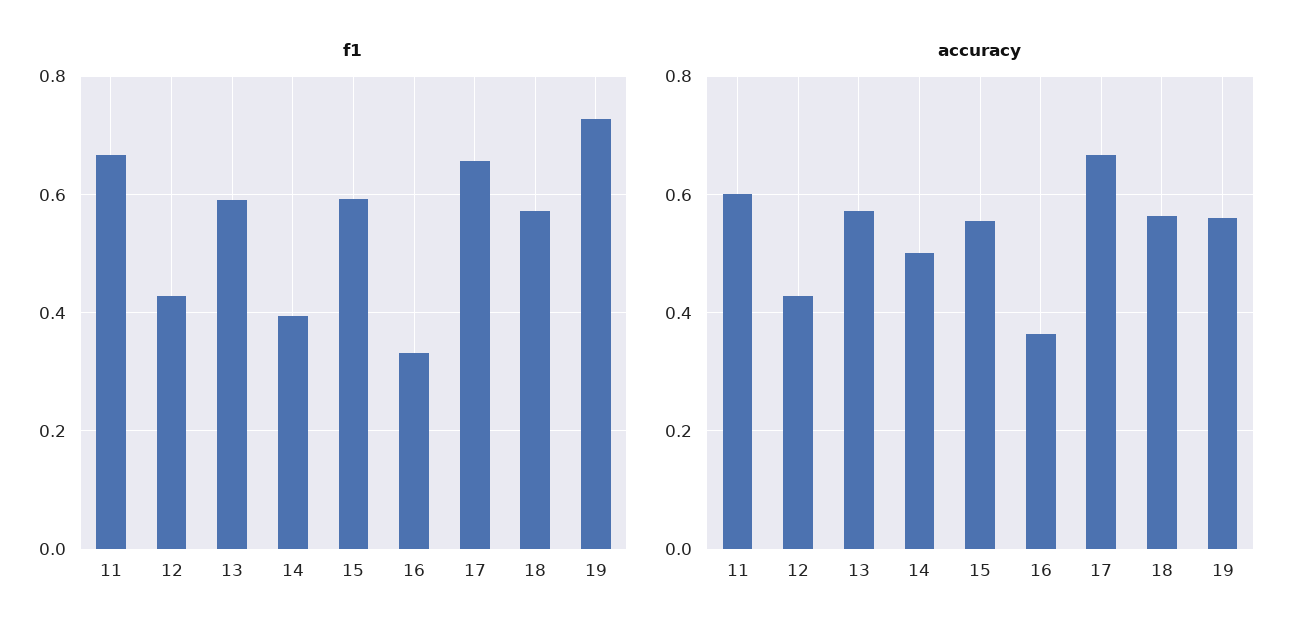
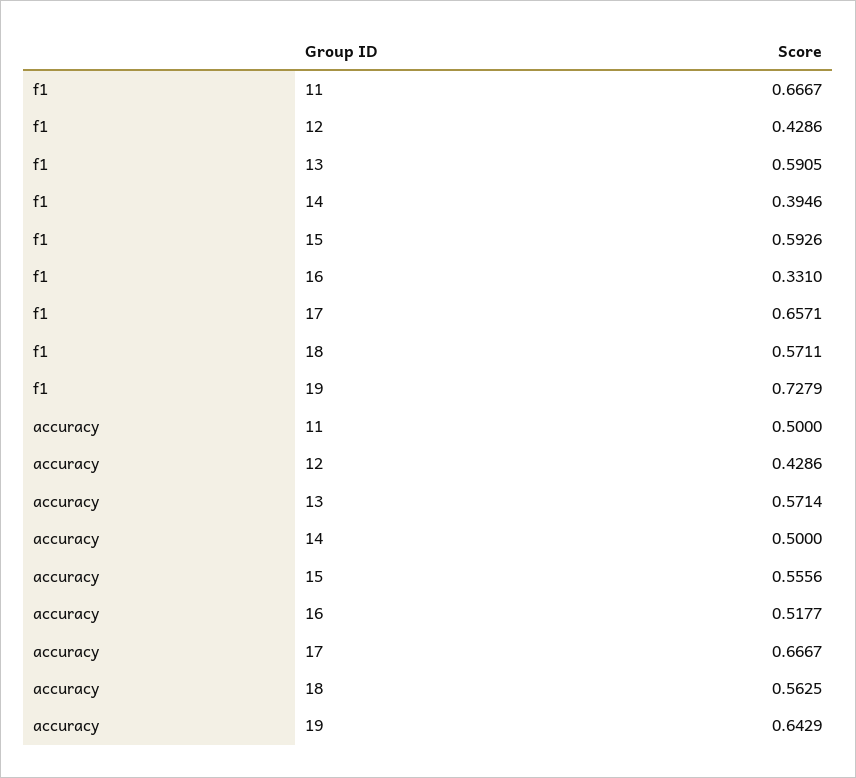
accuracy, 11: 0.6 -> 0.5
accuracy, 16: 0.36 -> 0.5177
accuracy, 19: 0.56 -> 0.6429

